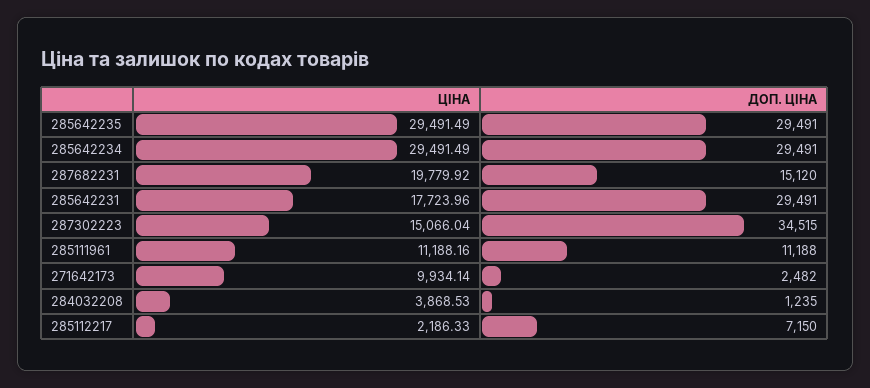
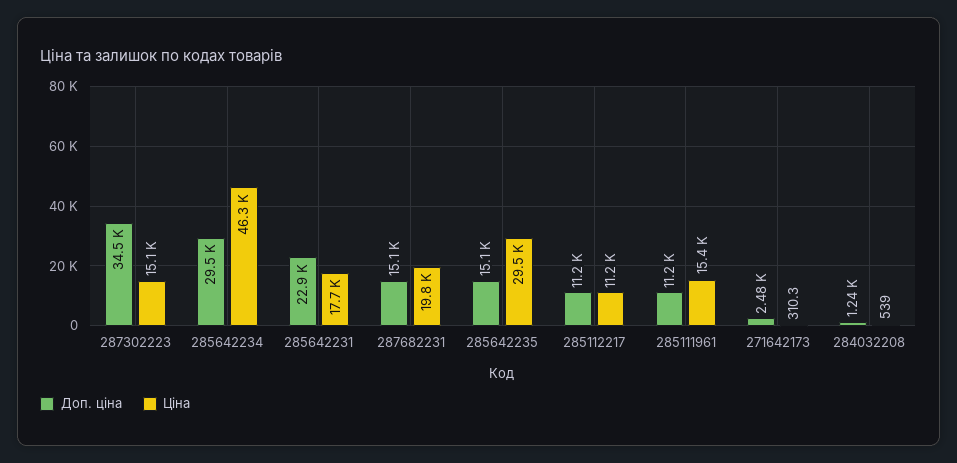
ДОП. ЦІНА, 285642235: 29491 -> 15100
ЦІНА, 285642234: 29491.49 -> 46300
ДОП. ЦІНА, 285642231: 29491 -> 22900
ЦІНА, 285111961: 11188.16 -> 15400
ЦІНА, 271642173: 9934.14 -> 310.3
ЦІНА, 284032208: 3868.53 -> 539
ЦІНА, 285112217: 2186.33 -> 11200
ДОП. ЦІНА, 285112217: 7150 -> 11200

